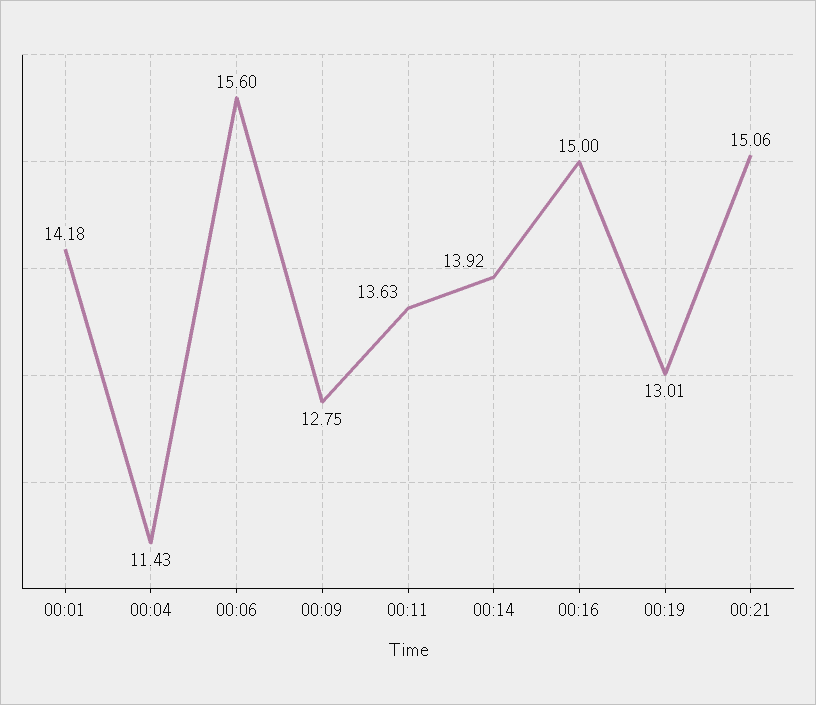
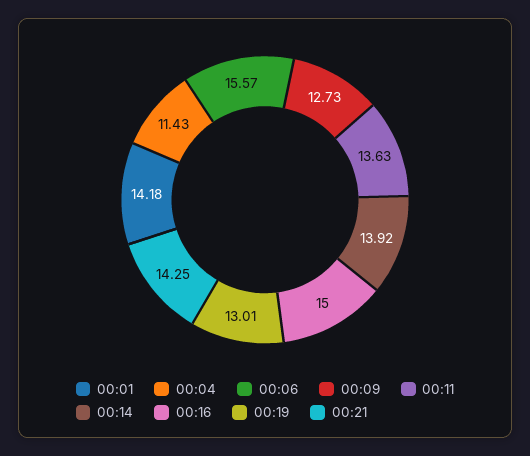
00:06: 15.6 -> 15.57
00:09: 12.75 -> 12.73
00:21: 15.06 -> 14.25

